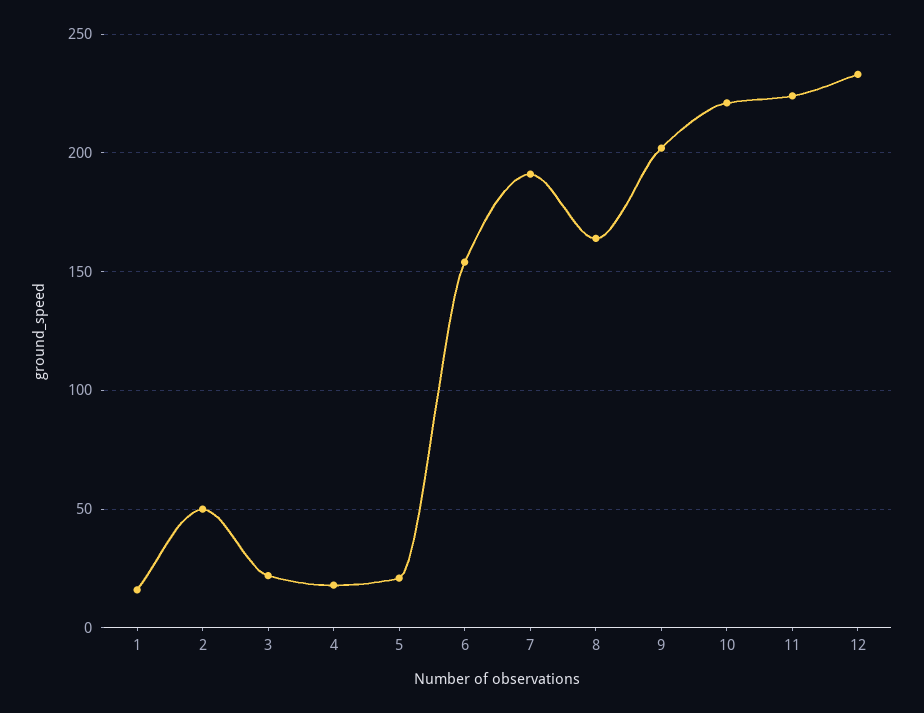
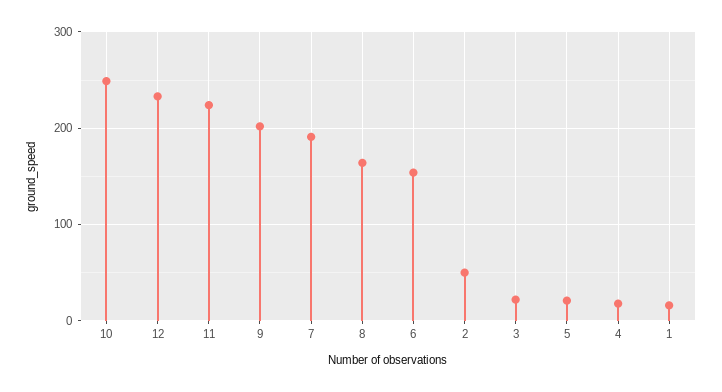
10: 220 -> 250

